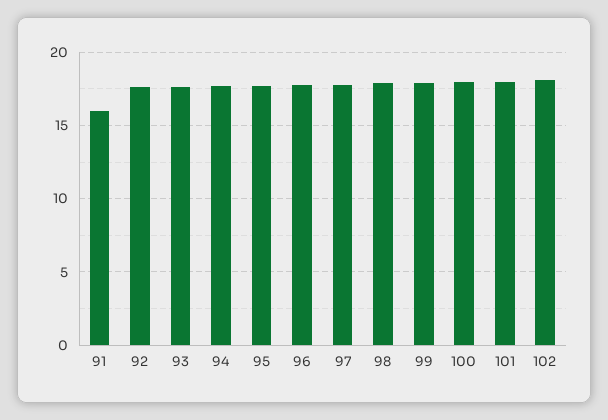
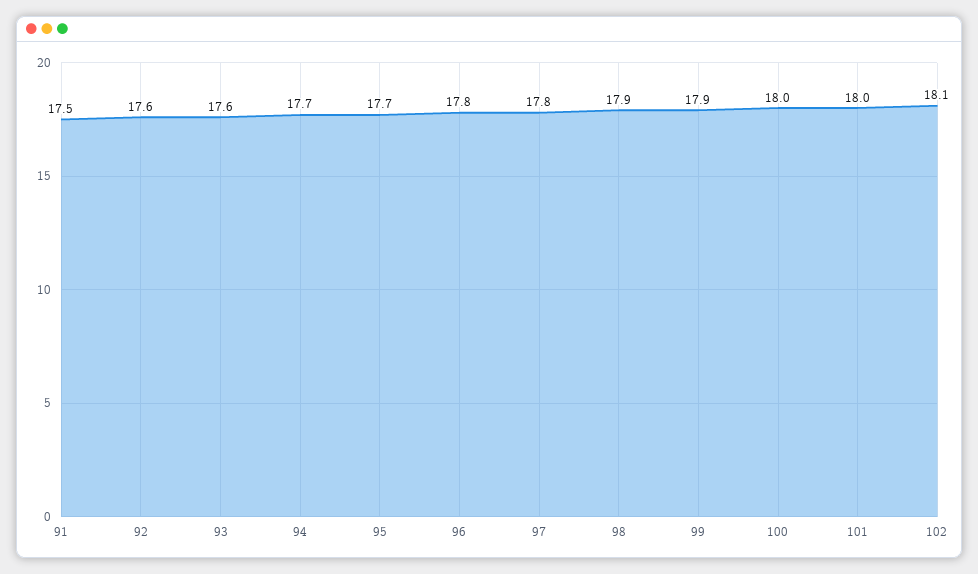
91: 16 -> 17.5

